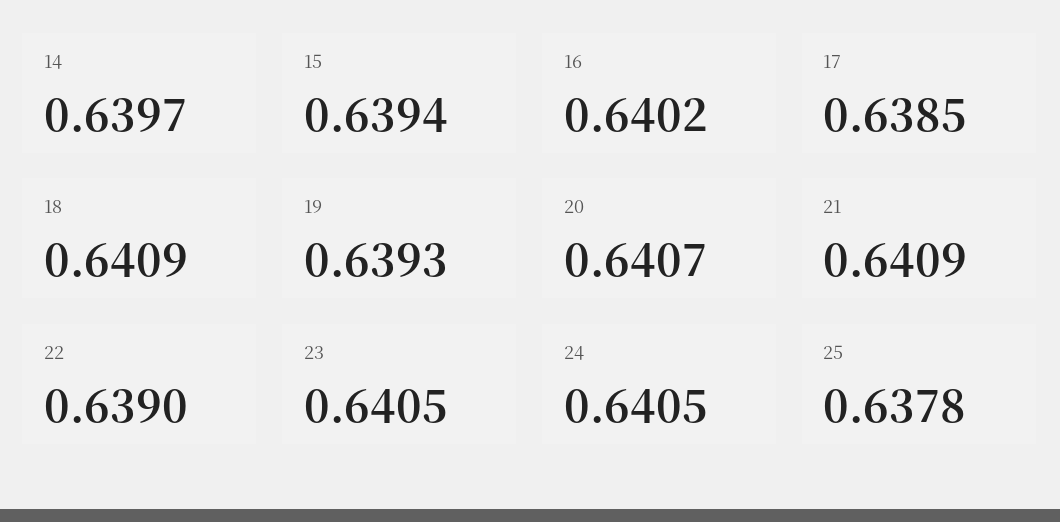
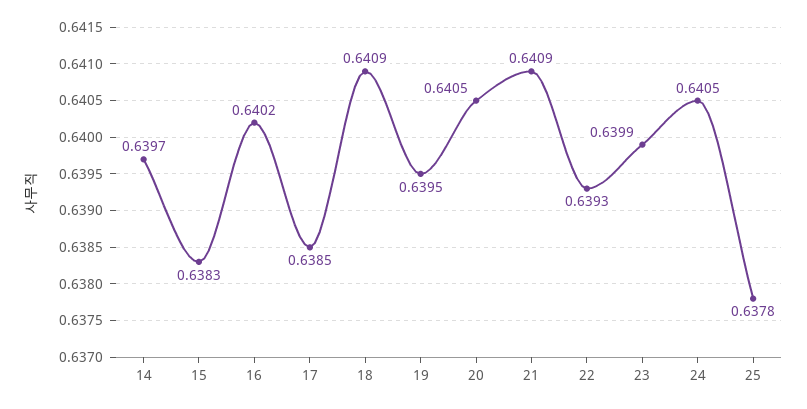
15: 0.6394 -> 0.6383
19: 0.6393 -> 0.6395
20: 0.6407 -> 0.6405
22: 0.639 -> 0.6393
23: 0.6405 -> 0.6399

